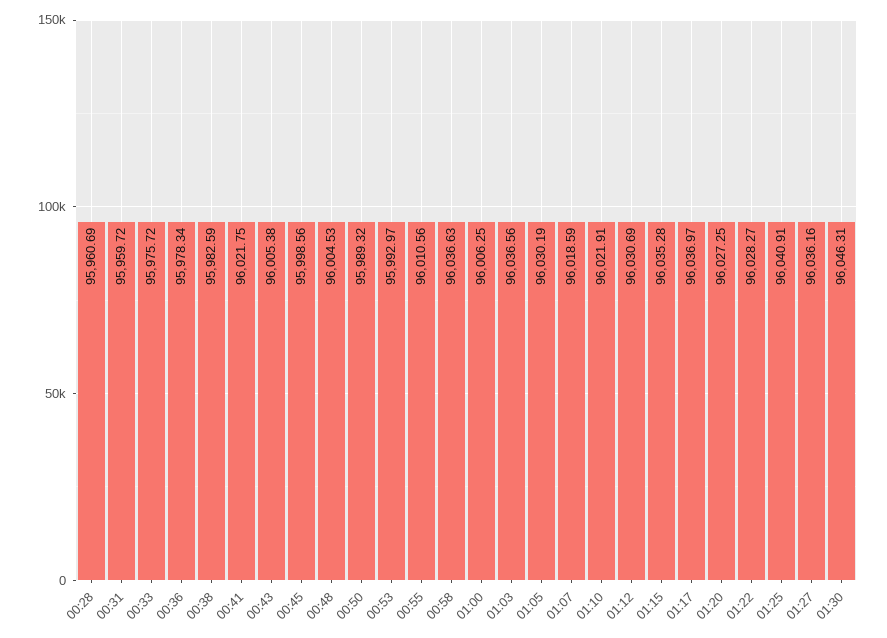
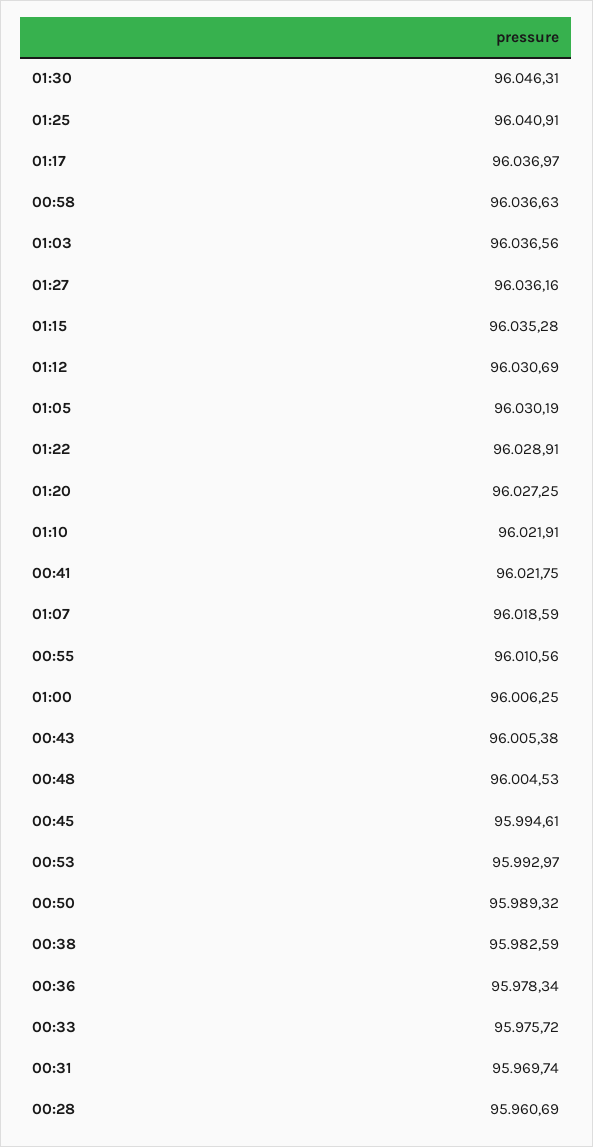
00:31: 95959.72 -> 95969.74
00:45: 95998.56 -> 95994.61
01:22: 96028.27 -> 96028.91

